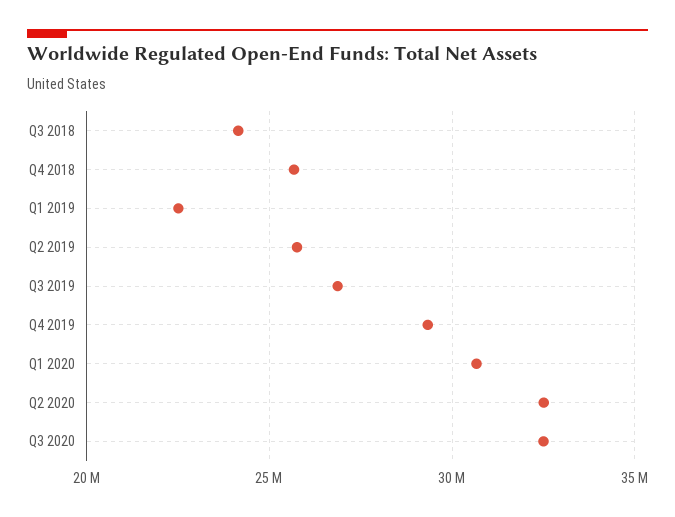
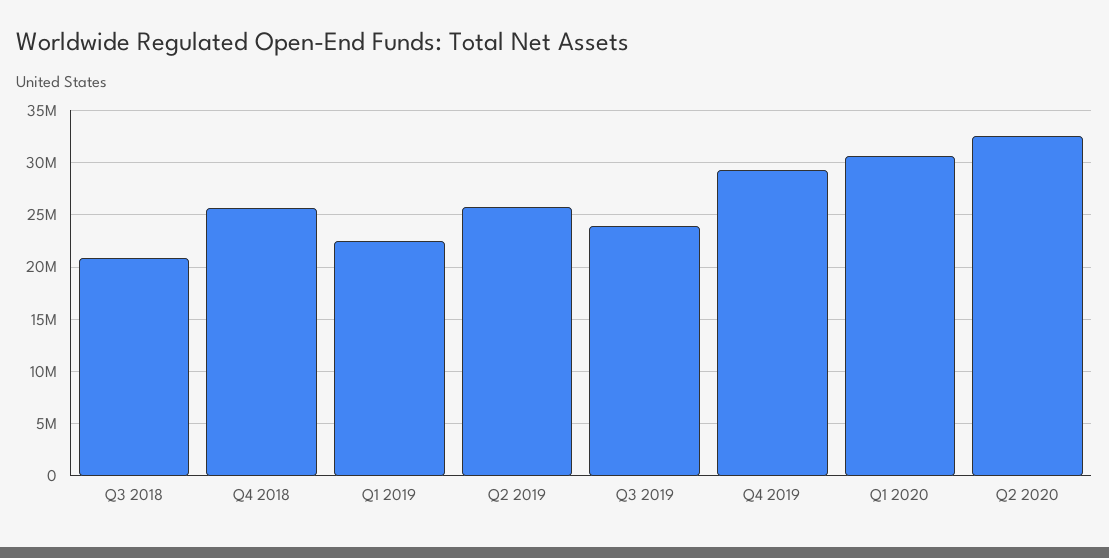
Q3 2018: 24000000 -> 21000000
Q3 2019: 27000000 -> 24000000
Q3 2020: 32500000 -> none

